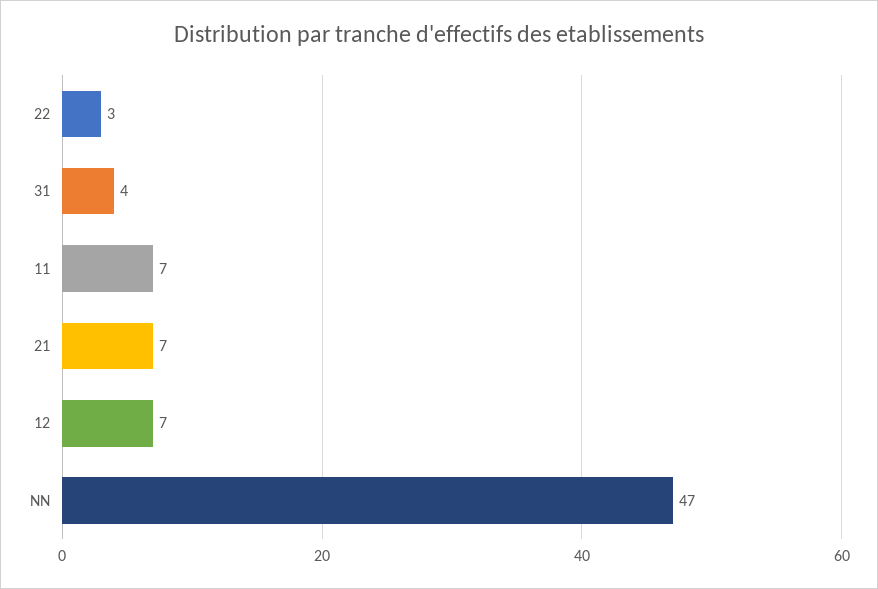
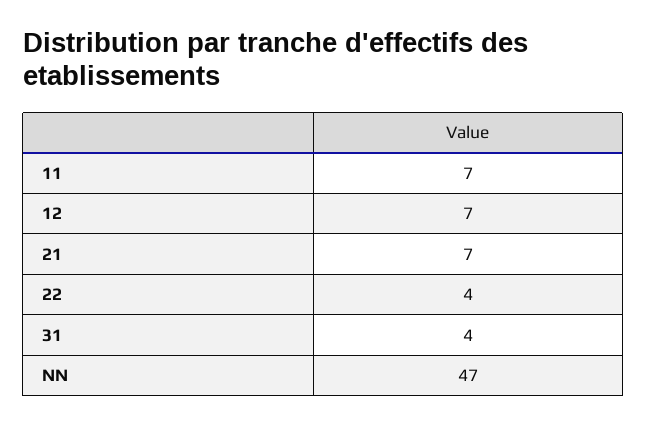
22: 3 -> 4

